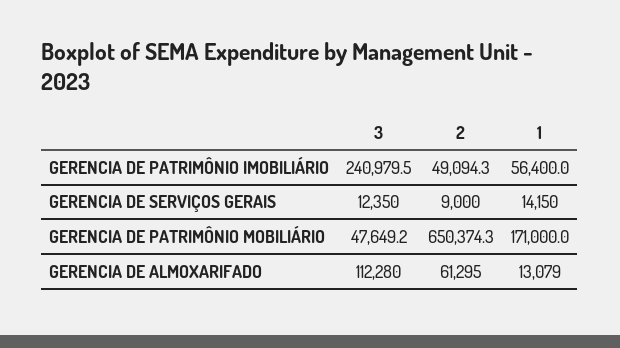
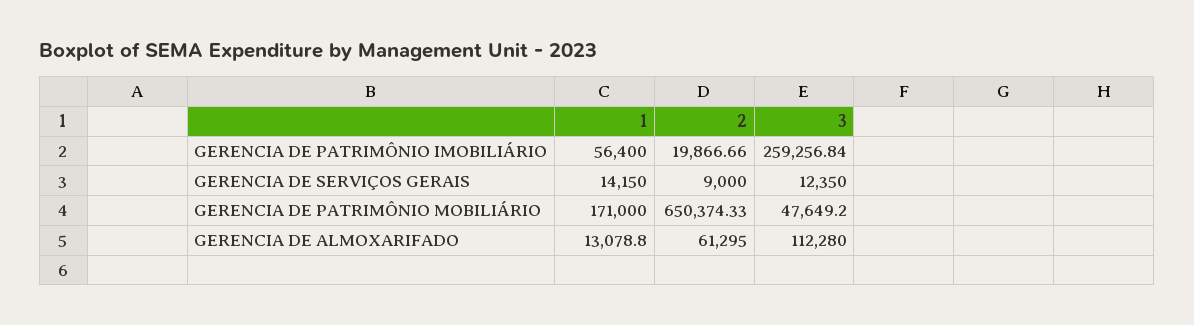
3, GERENCIA DE PATRIMÔNIO IMOBILIÁRIO: 240979.5 -> 259256.84
2, GERENCIA DE PATRIMÔNIO IMOBILIÁRIO: 49094.3 -> 19866.66

